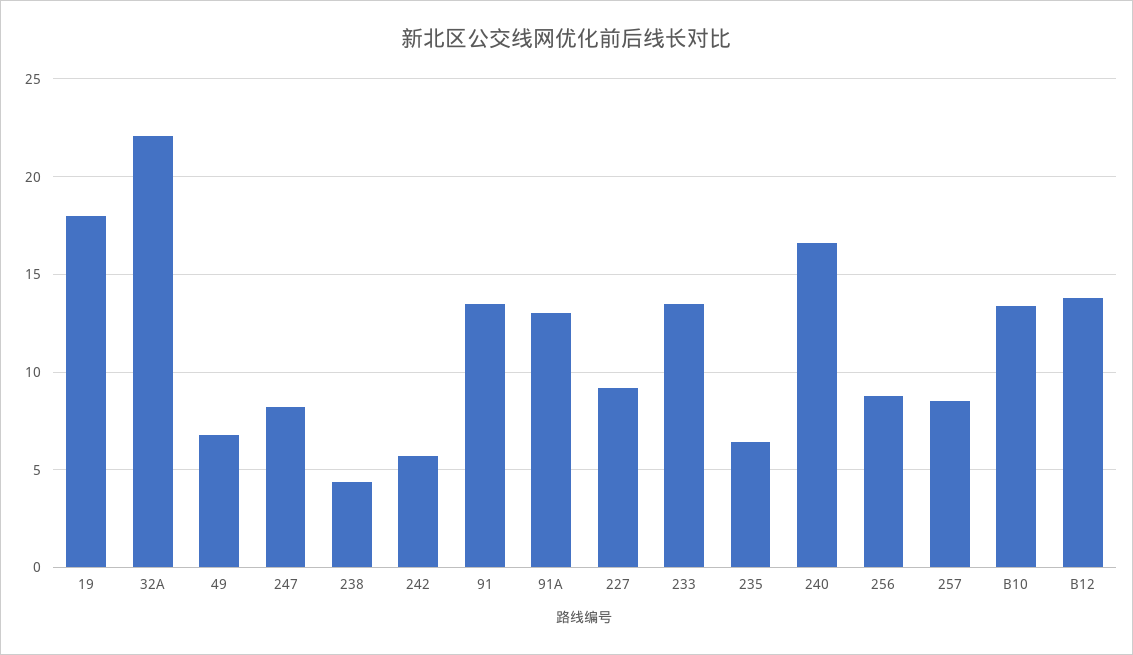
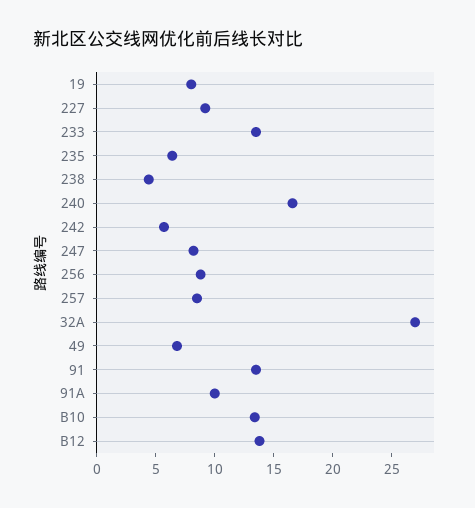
19: 18 -> 8
32A: 22 -> 27
91A: 13 -> 10

